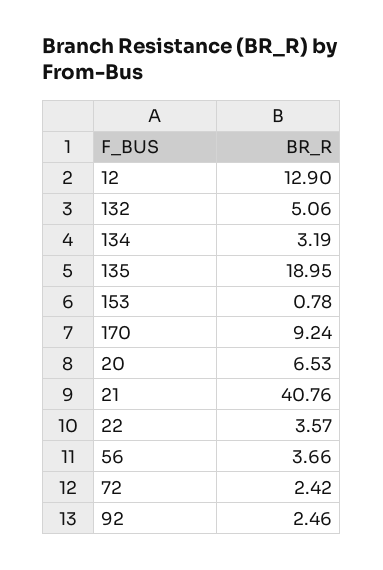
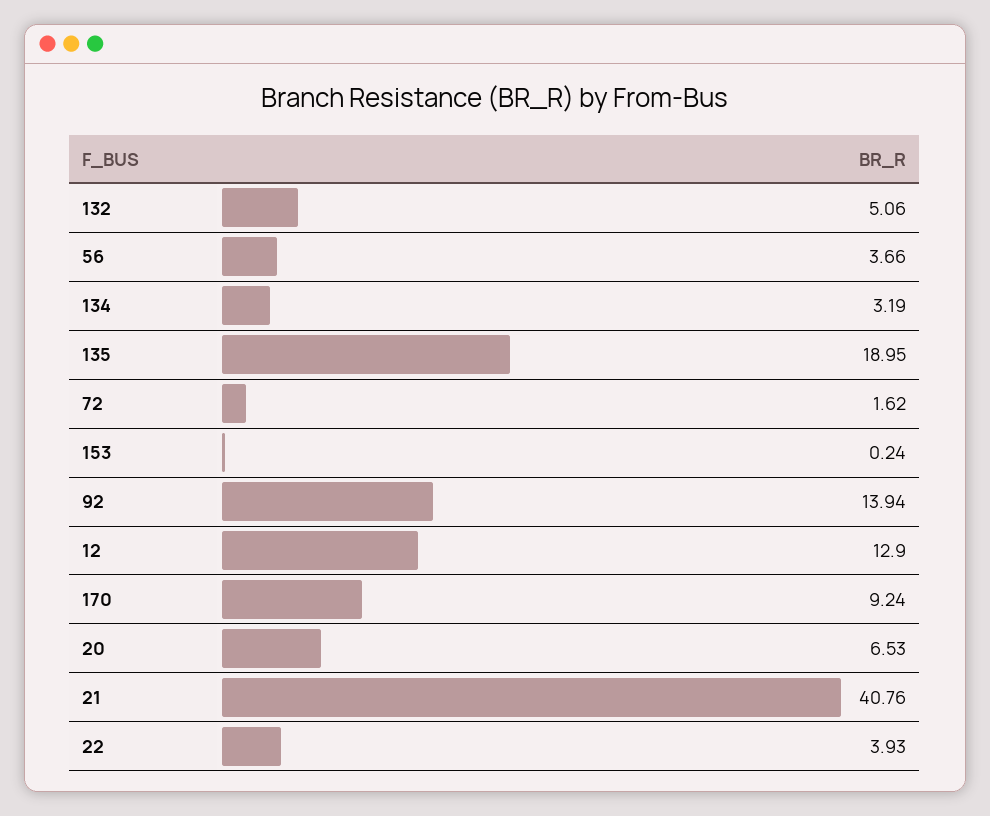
153: 0.78 -> 0.24
22: 3.57 -> 3.93
72: 2.42 -> 1.62
92: 2.46 -> 13.94

